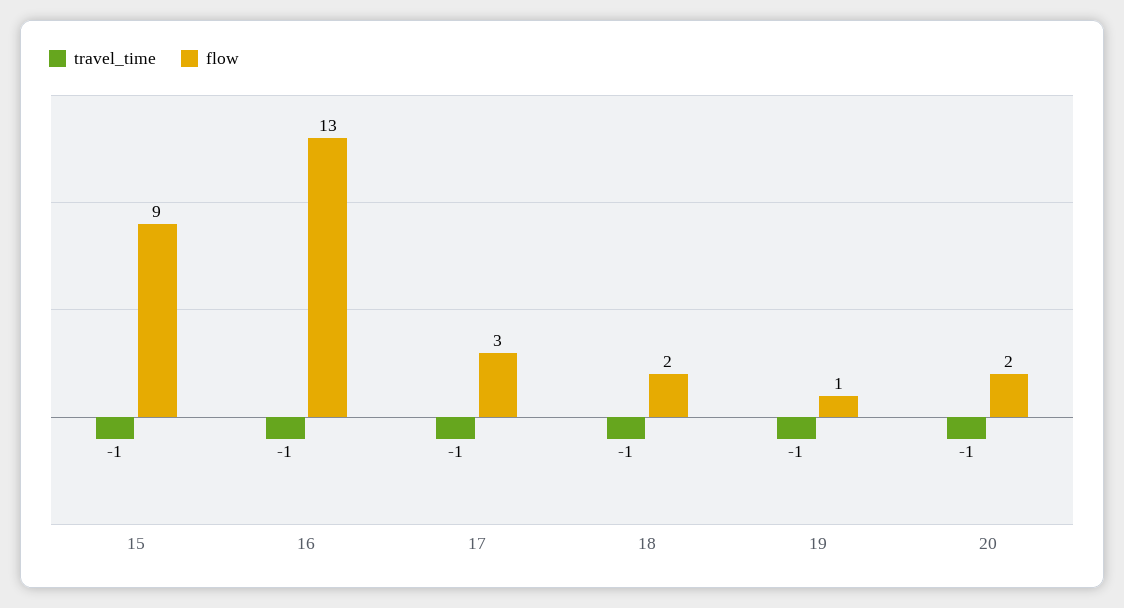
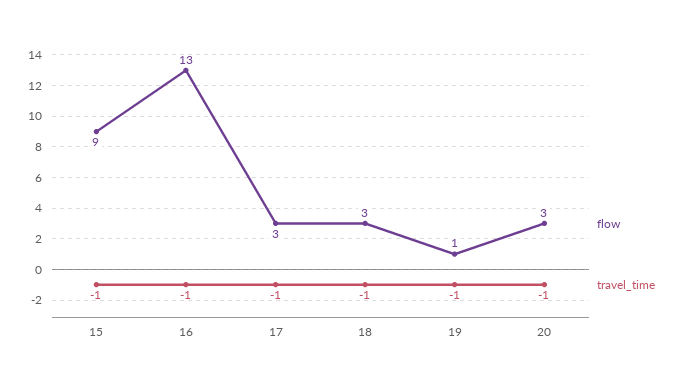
flow, 18: 2 -> 3
flow, 20: 2 -> 3

